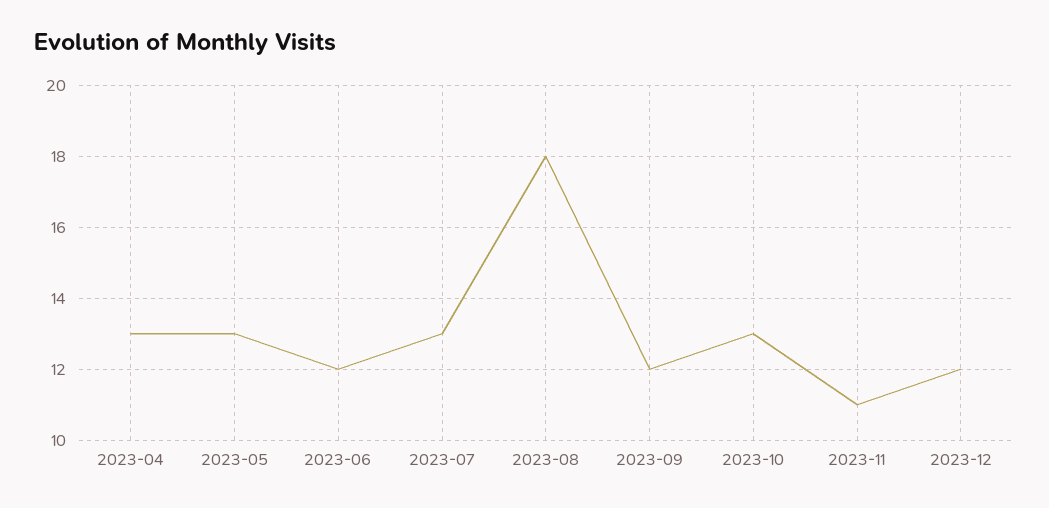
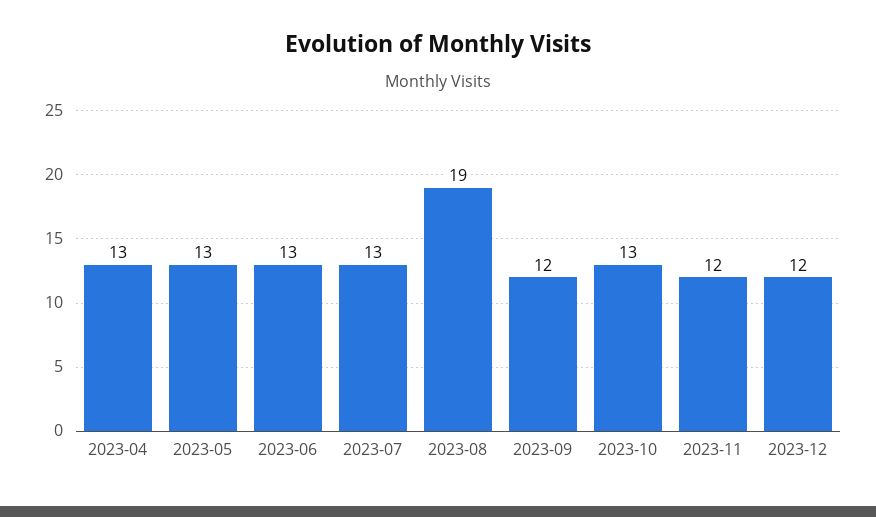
2023-06: 12 -> 13
2023-08: 18 -> 19
2023-11: 11 -> 12

